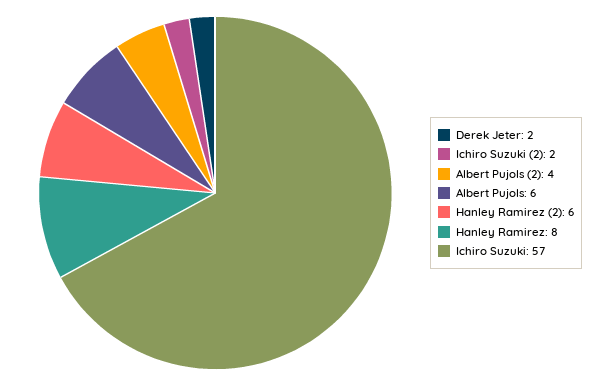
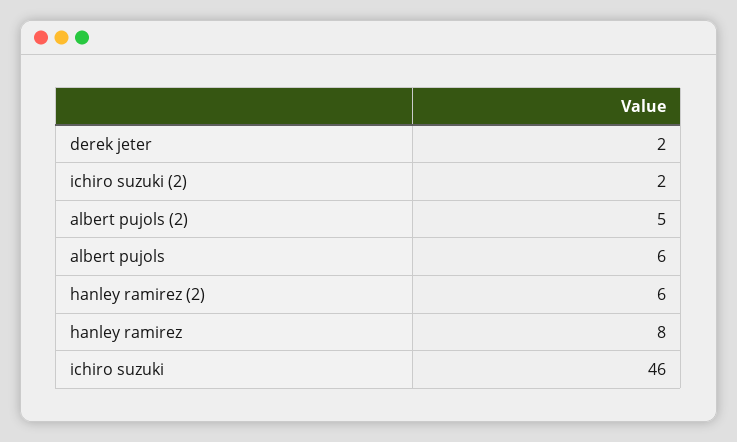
Albert Pujols (2): 4 -> 5
Ichiro Suzuki: 57 -> 46

